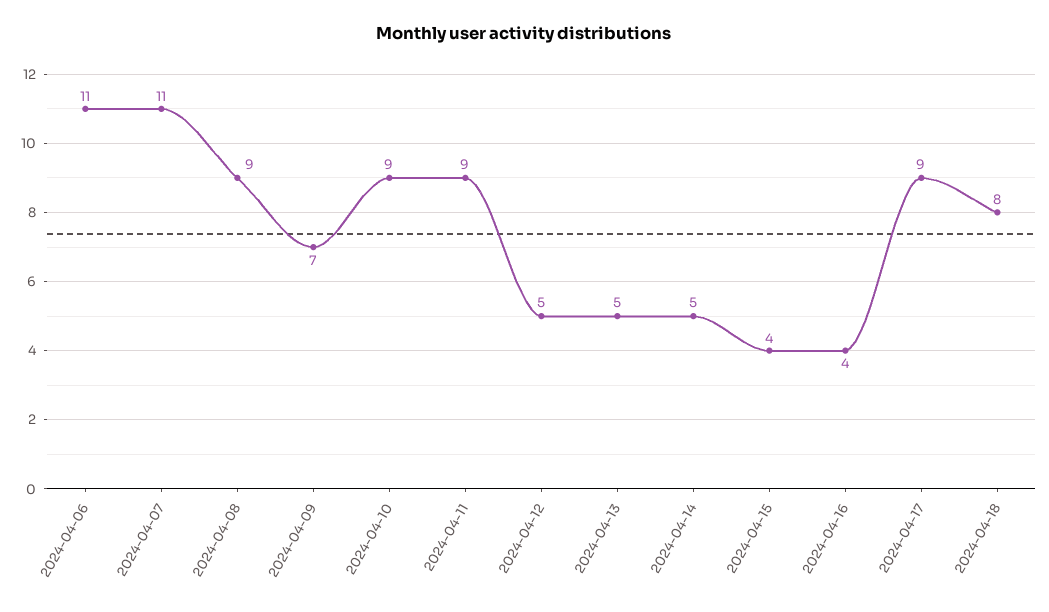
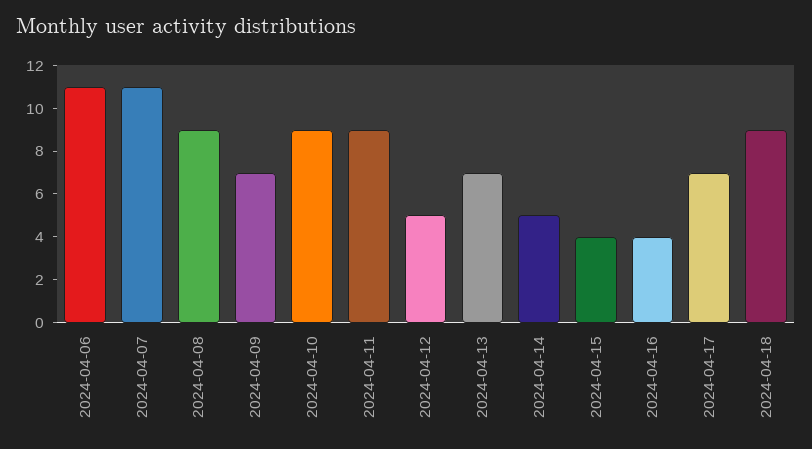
2024-04-13: 5 -> 7
2024-04-17: 9 -> 7
2024-04-18: 8 -> 9

